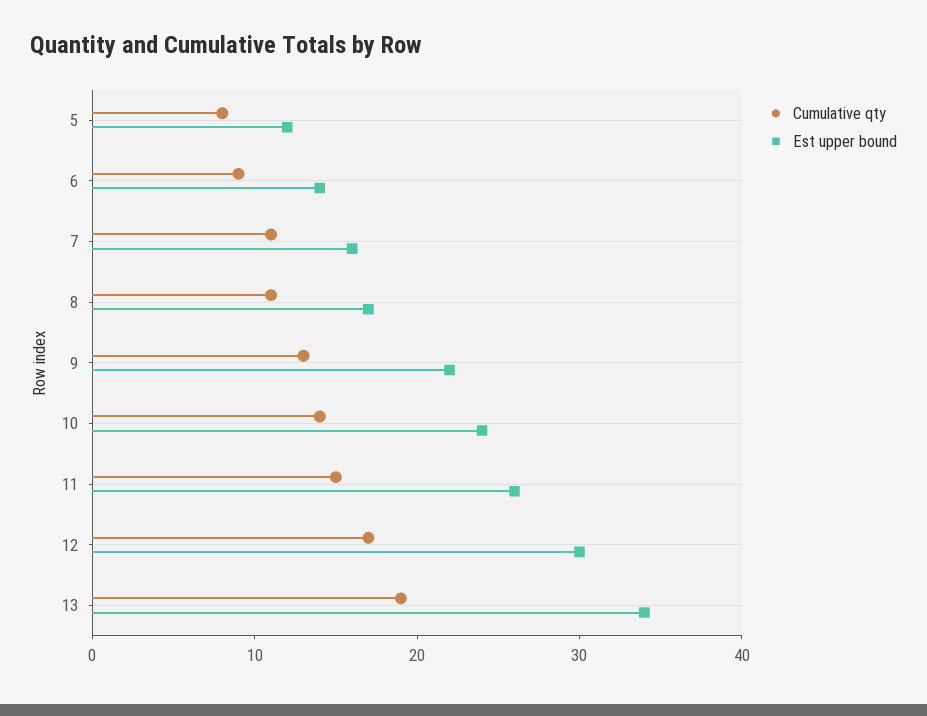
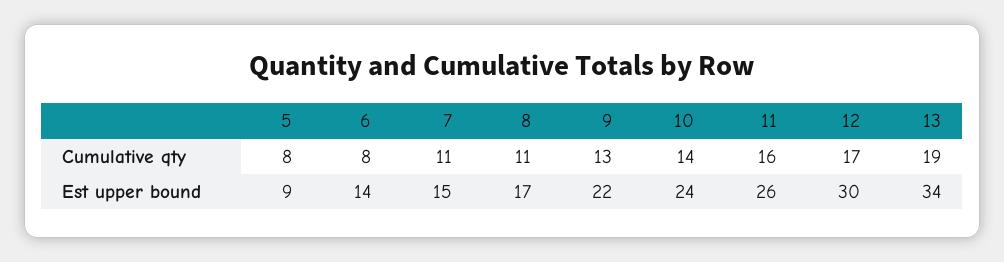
Est upper bound, 5: 12 -> 9
Cumulative qty, 6: 9 -> 8
Est upper bound, 7: 16 -> 15
Cumulative qty, 11: 15 -> 16

